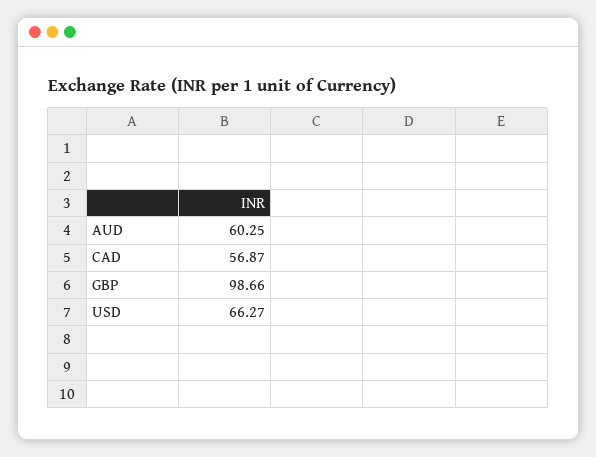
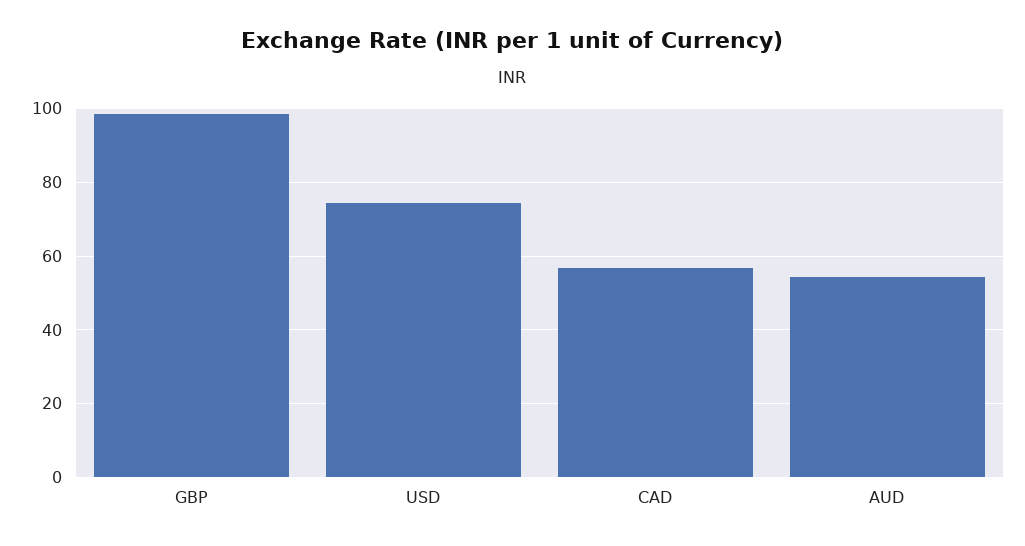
AUD: 60.25 -> 54
USD: 66.27 -> 74

